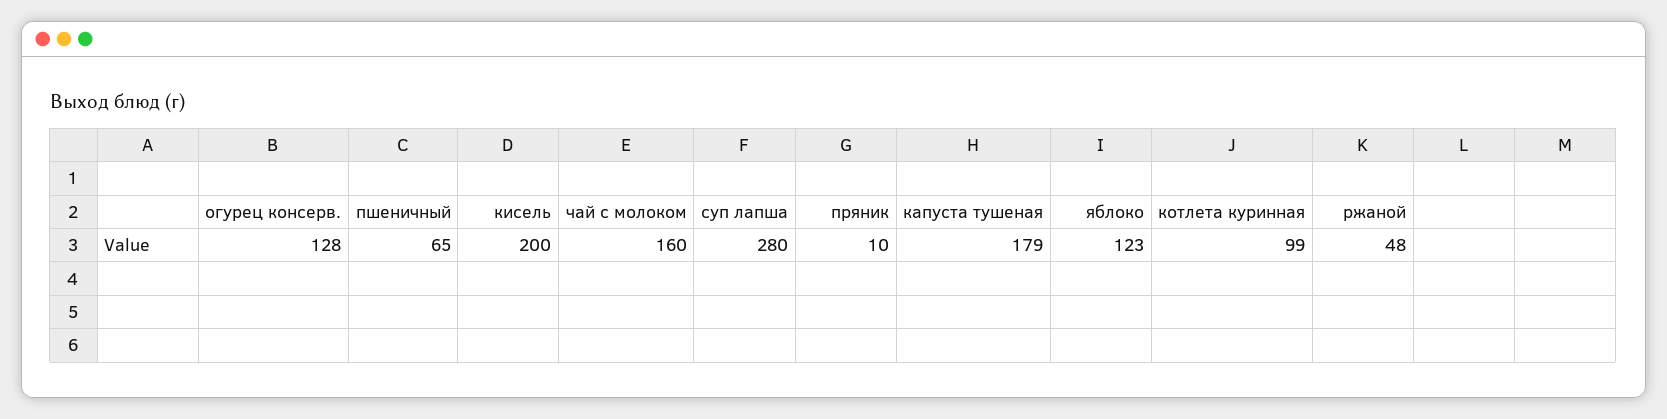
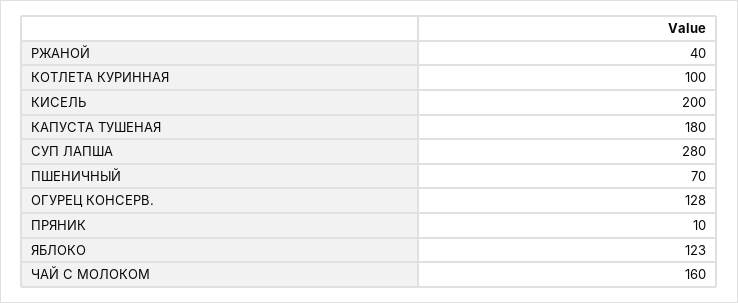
пшеничный: 65 -> 70
капуста тушеная: 179 -> 180
котлета куринная: 99 -> 100
ржаной: 48 -> 40

